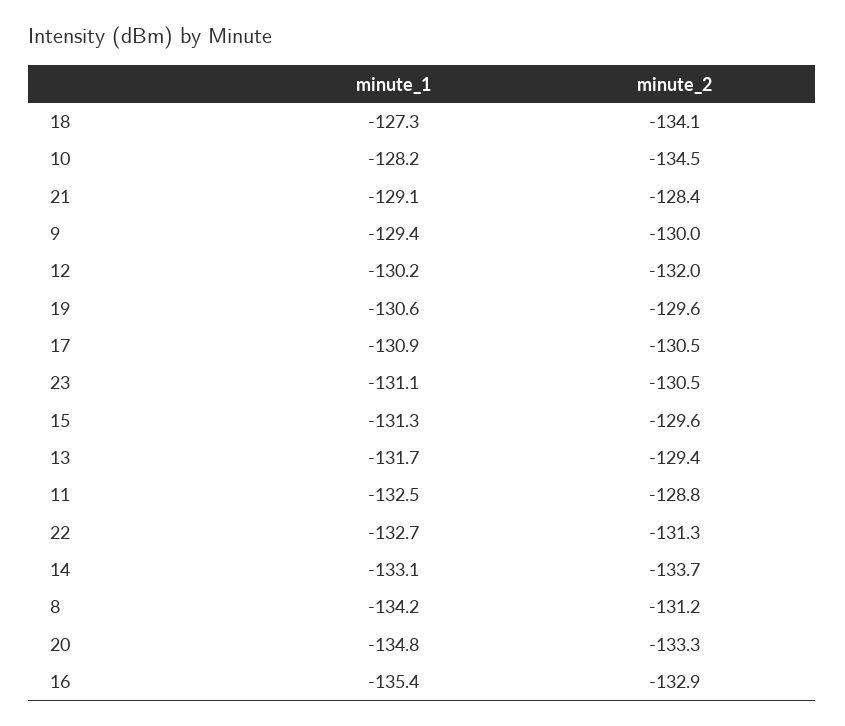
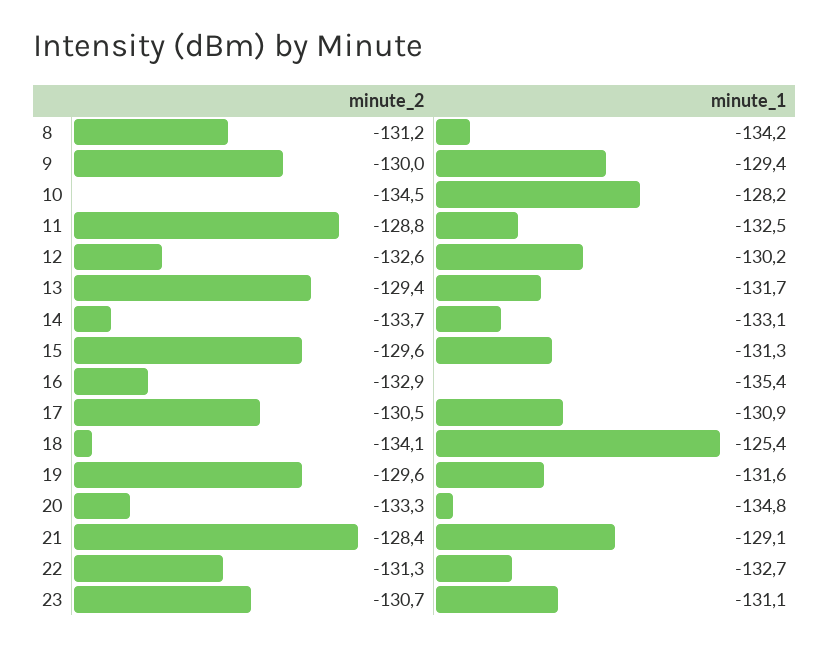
minute_1, 18: -127.3 -> -125.4
minute_2, 12: -132 -> -132.6
minute_1, 19: -130.6 -> -131.6
minute_2, 23: -130.5 -> -130.7

